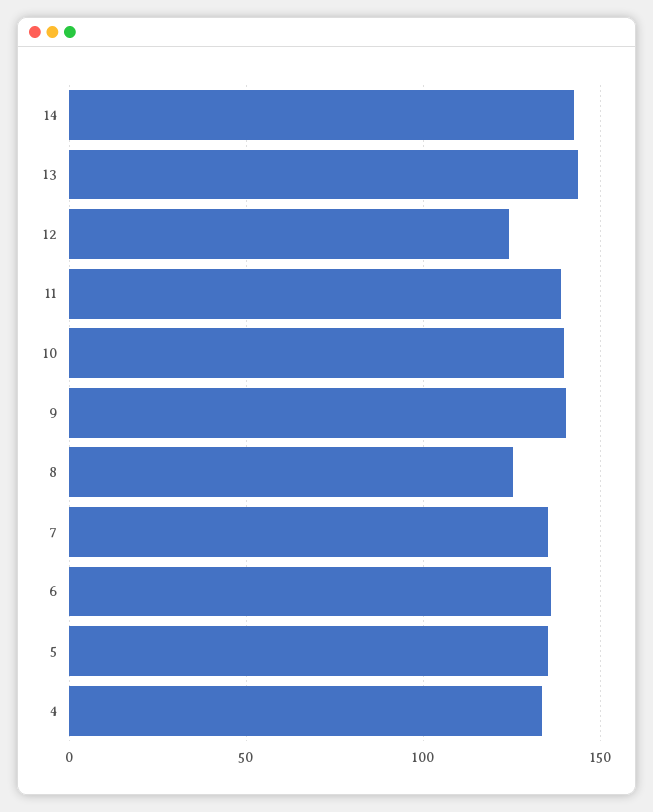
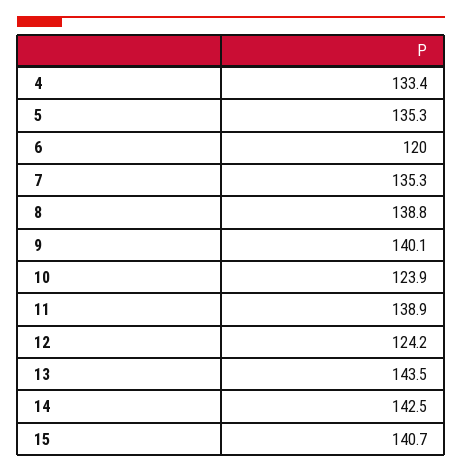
10: 140 -> 123.9
8: 125 -> 138.8
6: 135 -> 120
15: none -> 140.7

